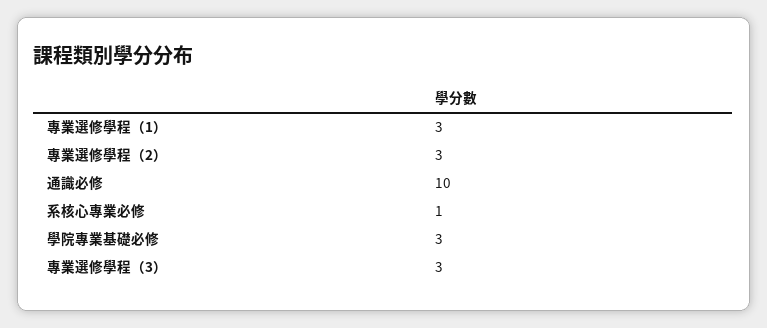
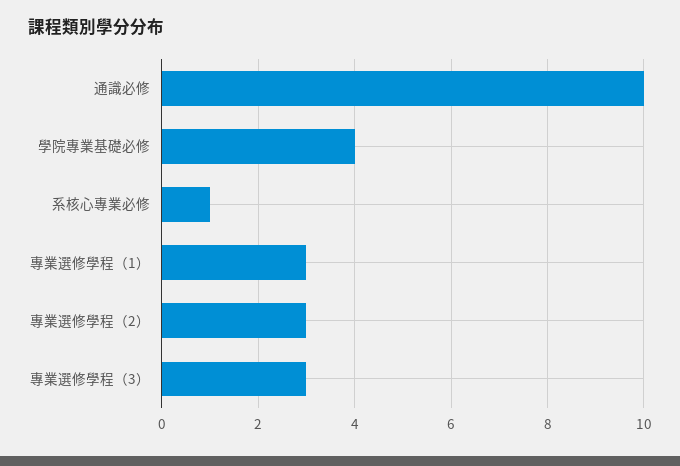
學院專業基礎必修: 3 -> 4

